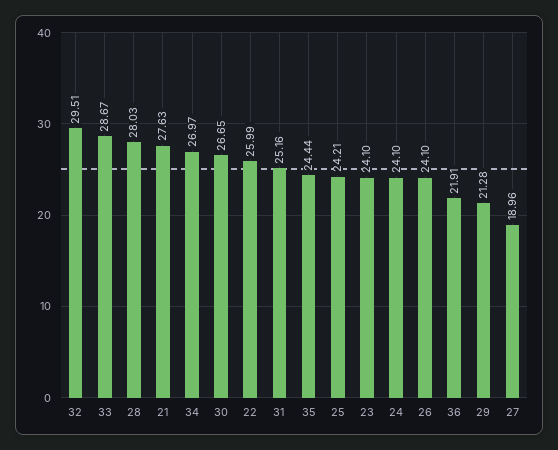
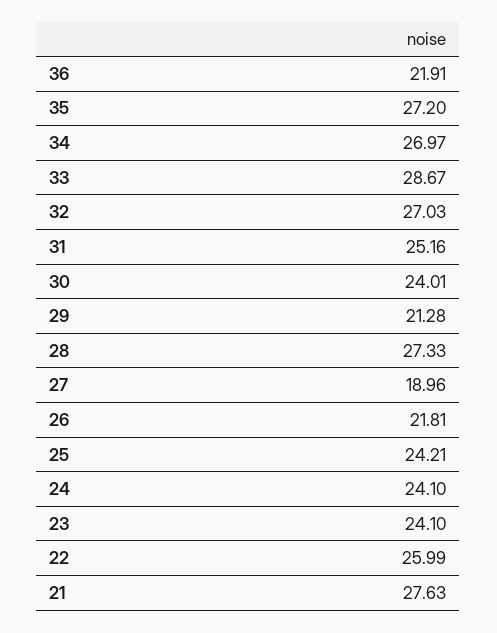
32: 29.51 -> 27.03
28: 28.03 -> 27.33
30: 26.65 -> 24.01
35: 24.44 -> 27.2
26: 24.1 -> 21.81

